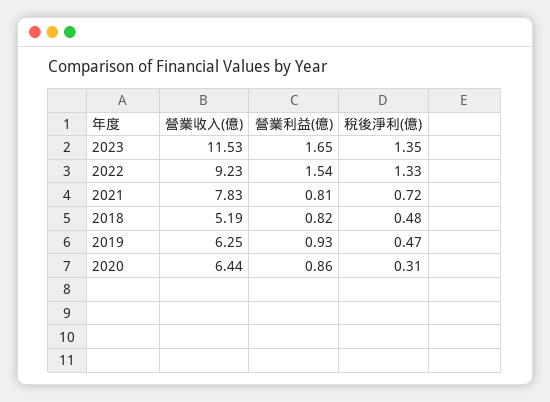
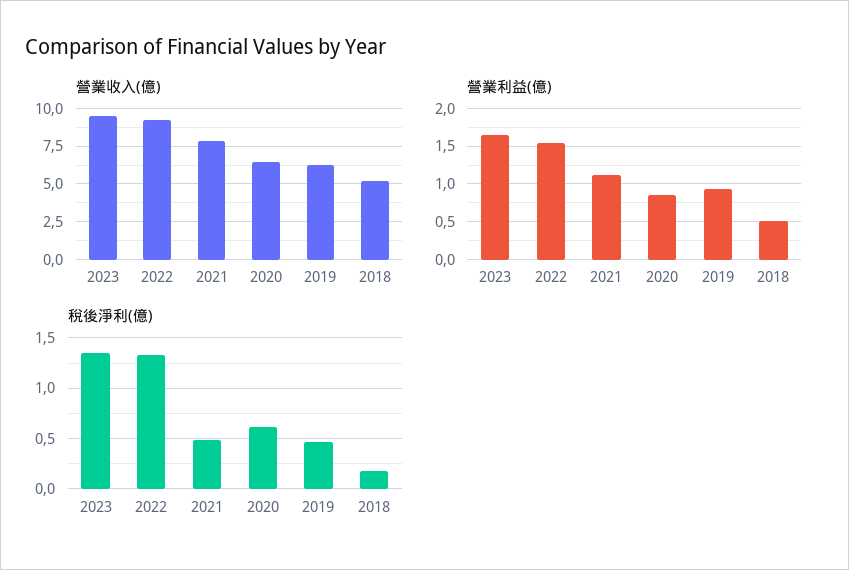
營業收入(億), 2023: 11.53 -> 9.5
營業利益(億), 2021: 0.81 -> 1.1
稅後淨利(億), 2021: 0.72 -> 0.5
營業利益(億), 2018: 0.82 -> 0.5
稅後淨利(億), 2018: 0.48 -> 0.2
稅後淨利(億), 2020: 0.31 -> 0.6

